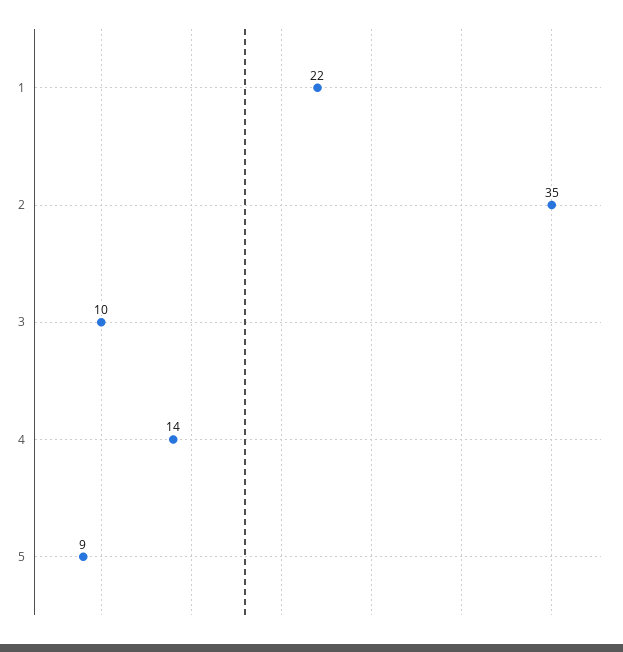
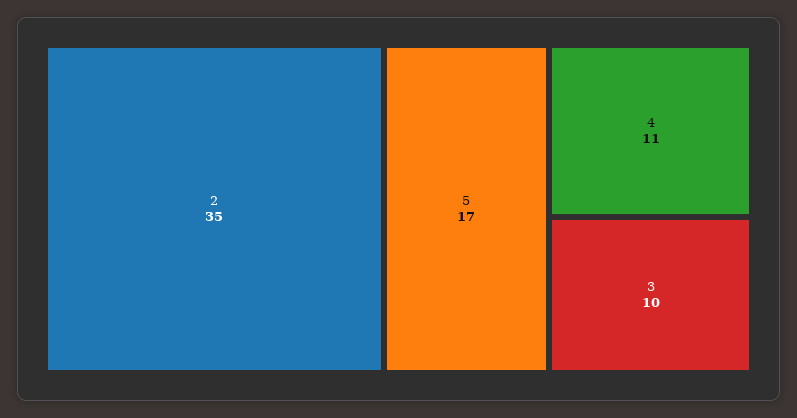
1: 22 -> none
4: 14 -> 11
5: 9 -> 17

